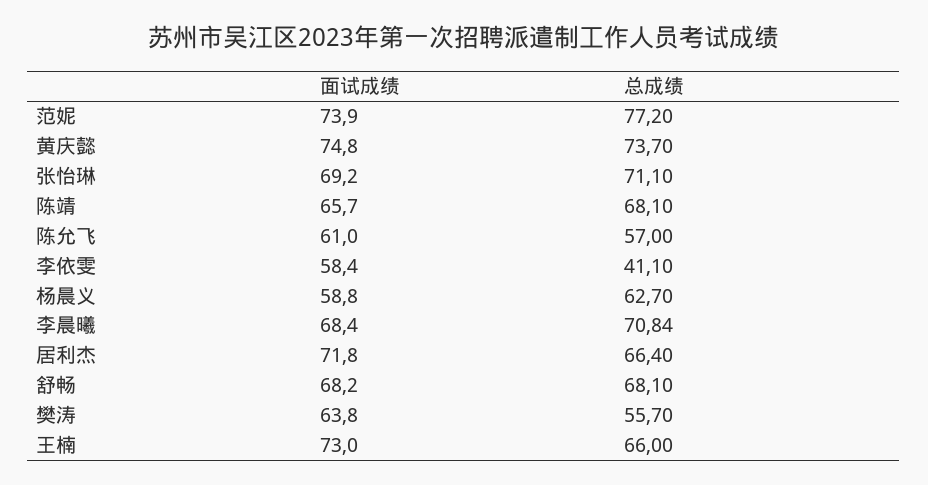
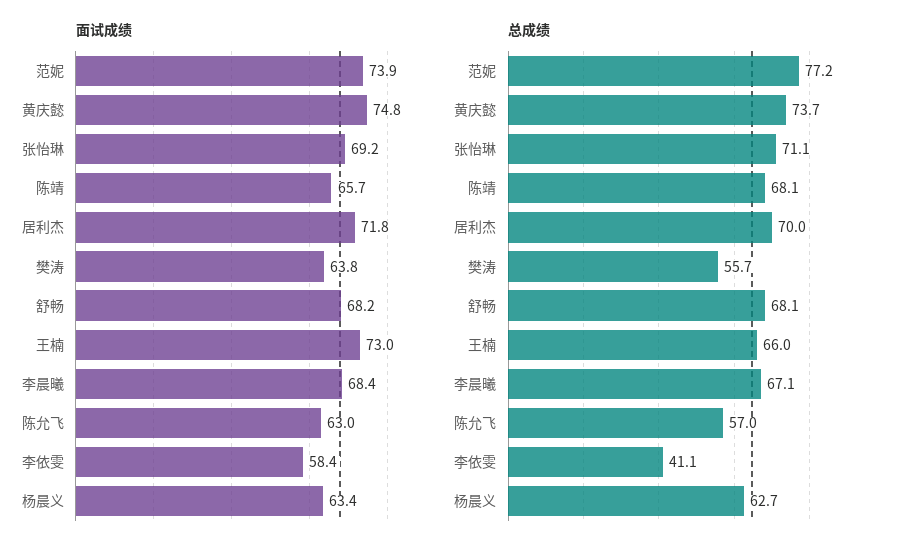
面试成绩, 陈允飞: 61 -> 63
面试成绩, 杨晨义: 58.8 -> 63.4
总成绩, 李晨曦: 70.84 -> 67.1
总成绩, 居利杰: 66.4 -> 70

